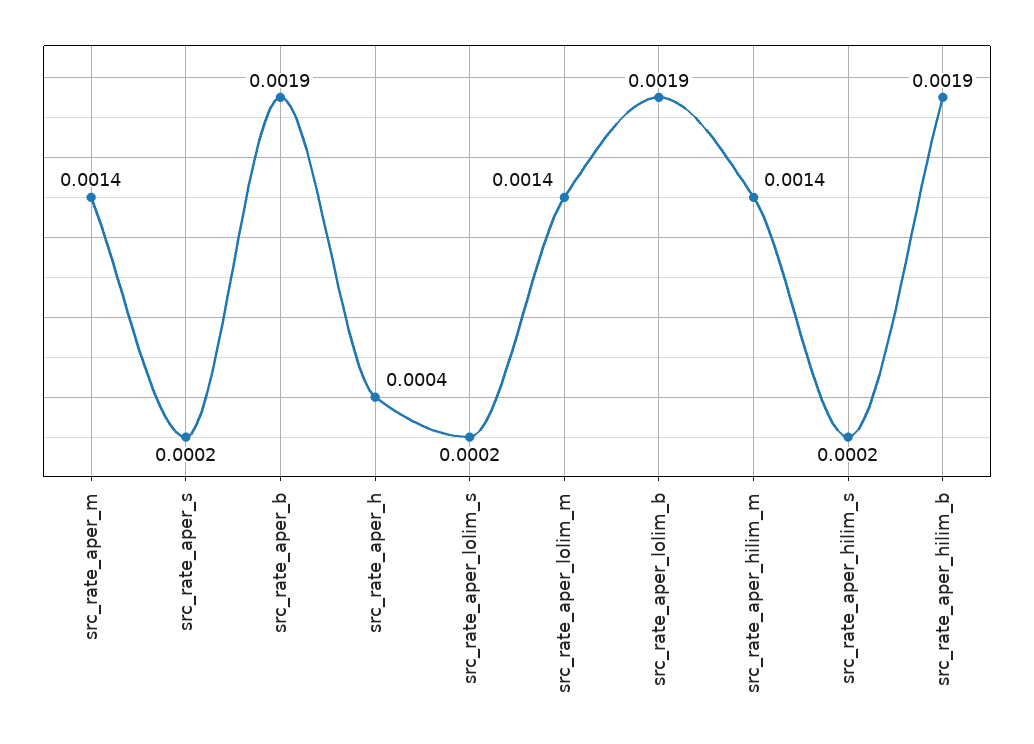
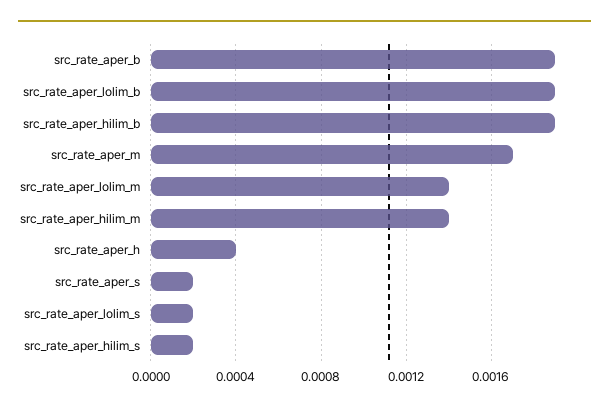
src_rate_aper_m: 0.0014 -> 0.0017

